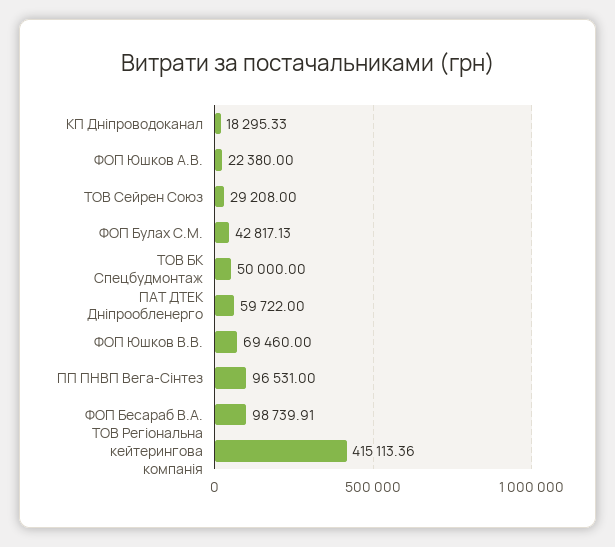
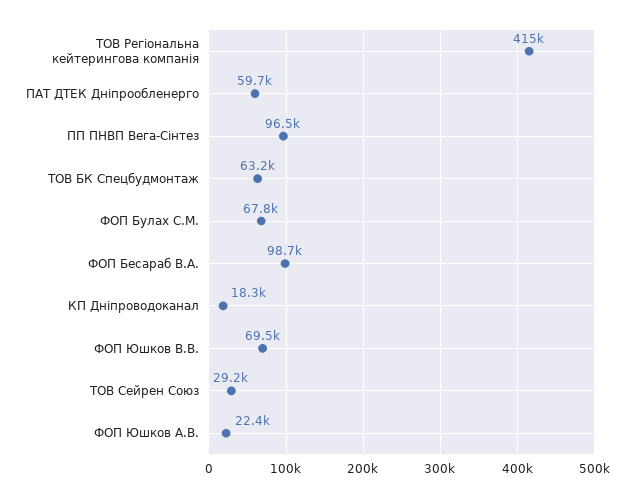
ФОП Булах С.М.: 42817.13 -> 67800
ТОВ БК Спецбудмонтаж: 50000 -> 63200

